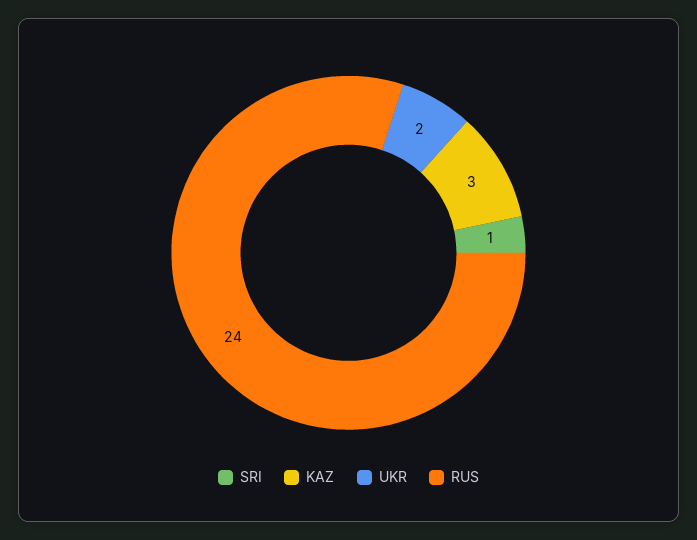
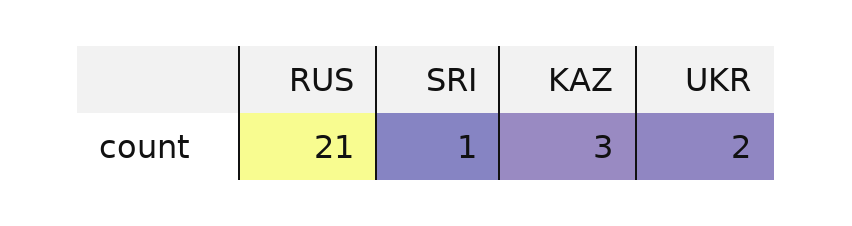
RUS: 24 -> 21

